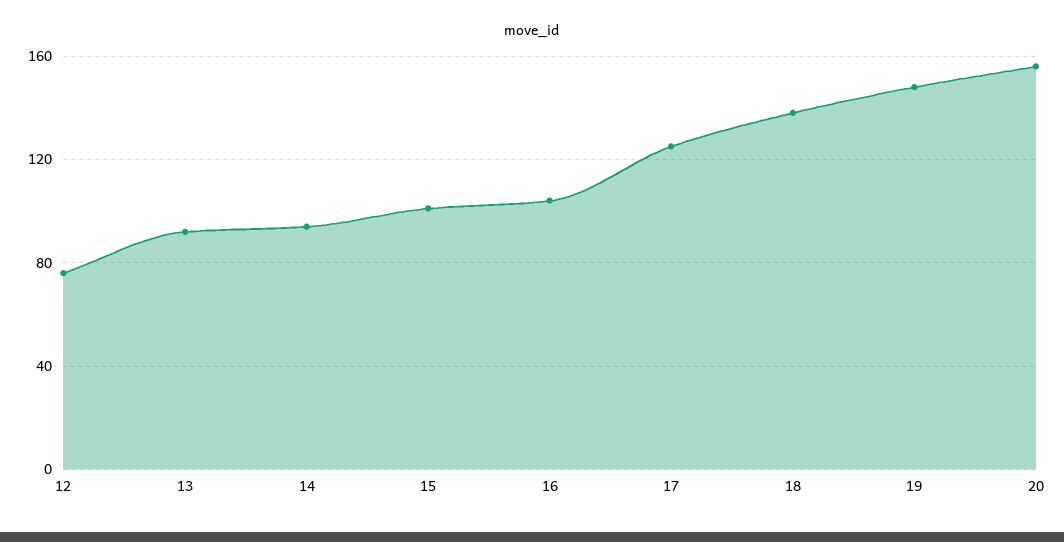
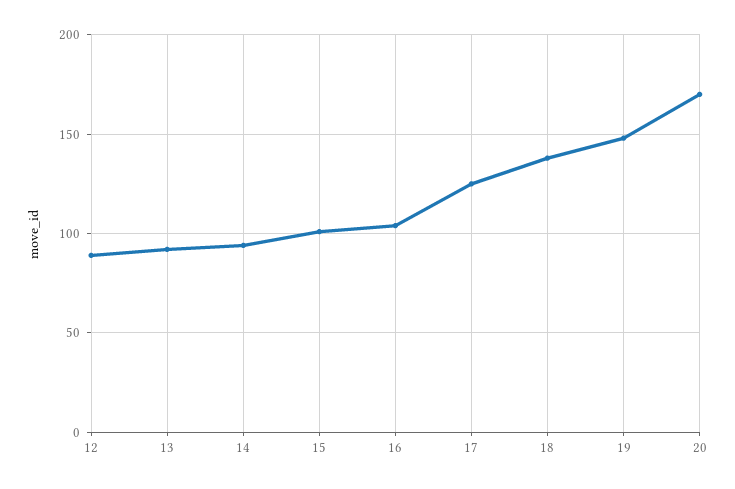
12: 75 -> 90
20: 155 -> 170

